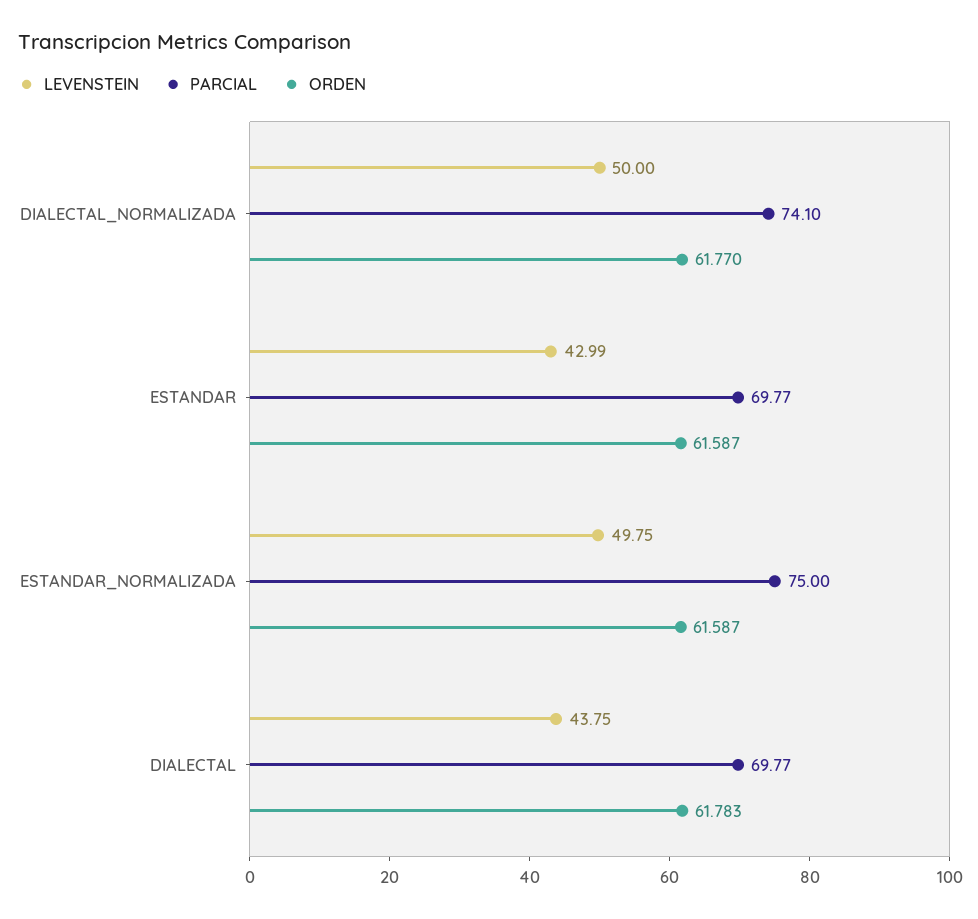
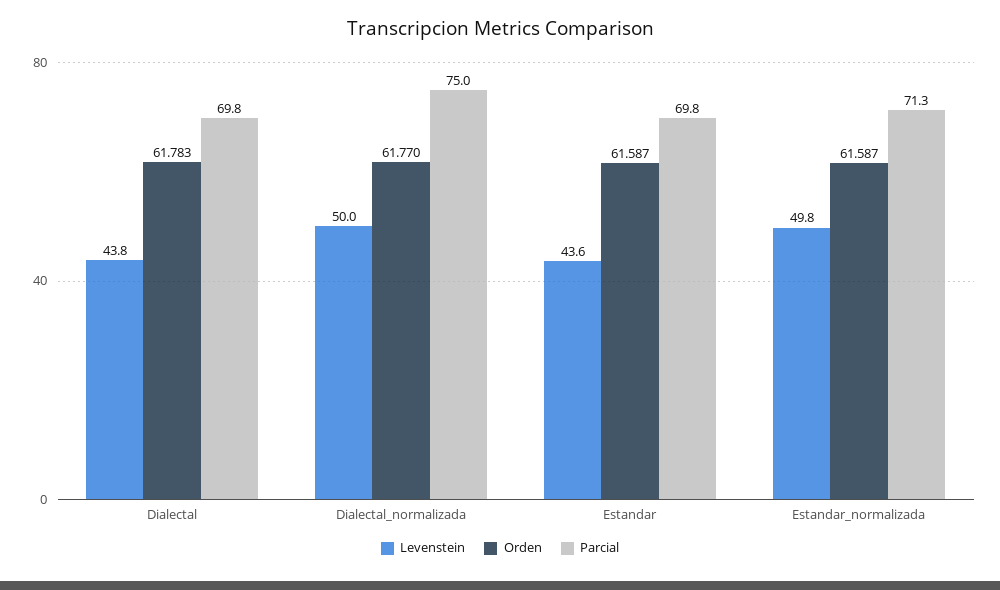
PARCIAL, DIALECTAL_NORMALIZADA: 74.1 -> 75
LEVENSTEIN, ESTANDAR: 42.99 -> 43.6
PARCIAL, ESTANDAR_NORMALIZADA: 75 -> 71.3

